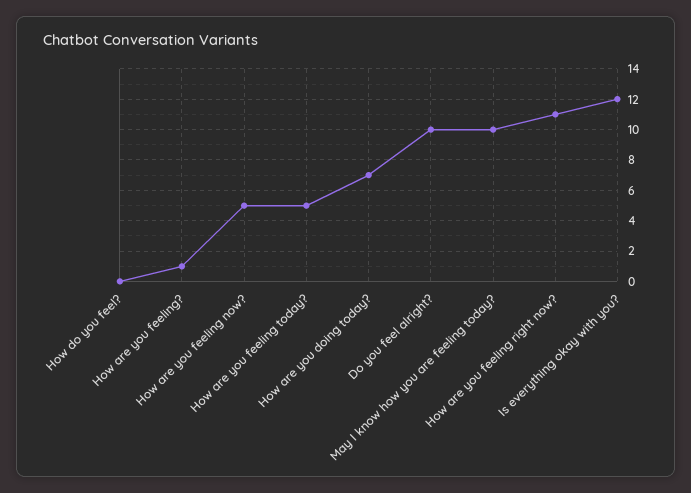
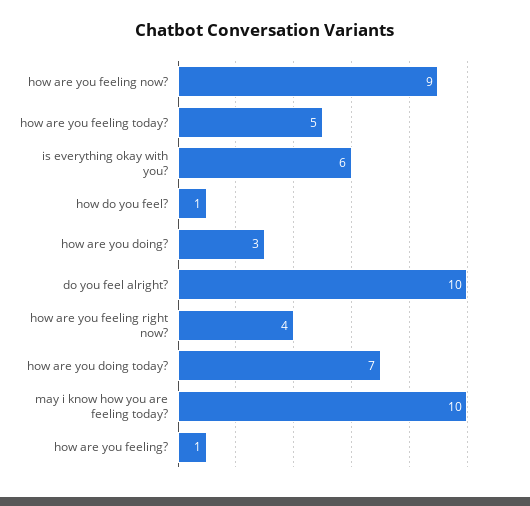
How do you feel?: 0 -> 1
How are you feeling now?: 5 -> 9
How are you feeling right now?: 11 -> 4
Is everything okay with you?: 12 -> 6
how are you doing?: none -> 3

